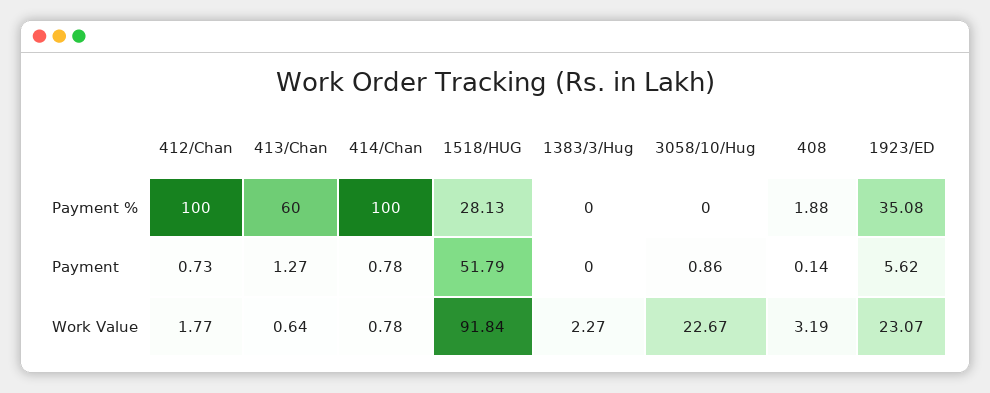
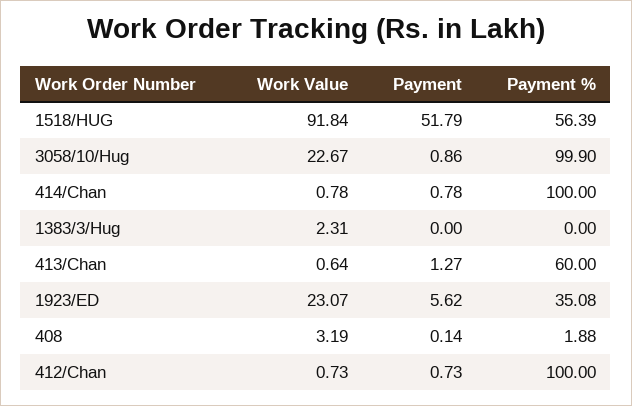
1518/HUG, Payment %: 28.13 -> 56.39
3058/10/Hug, Payment %: 0 -> 99.9
412/Chan, Work Value: 1.77 -> 0.73
1383/3/Hug, Work Value: 2.27 -> 2.31

